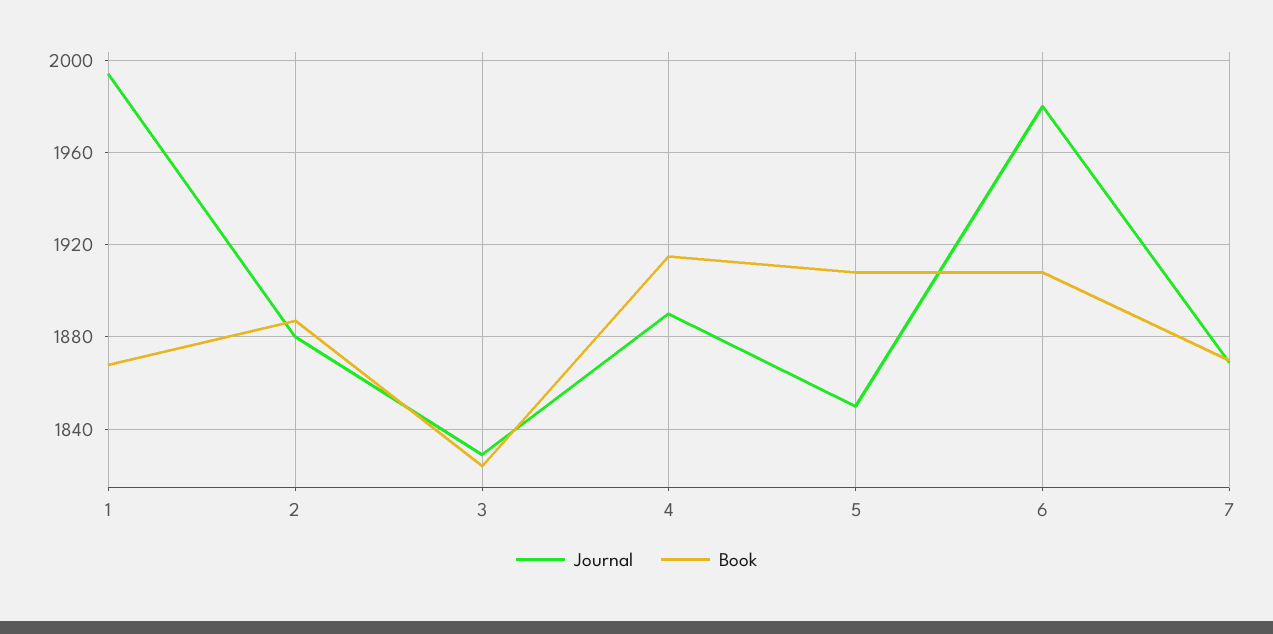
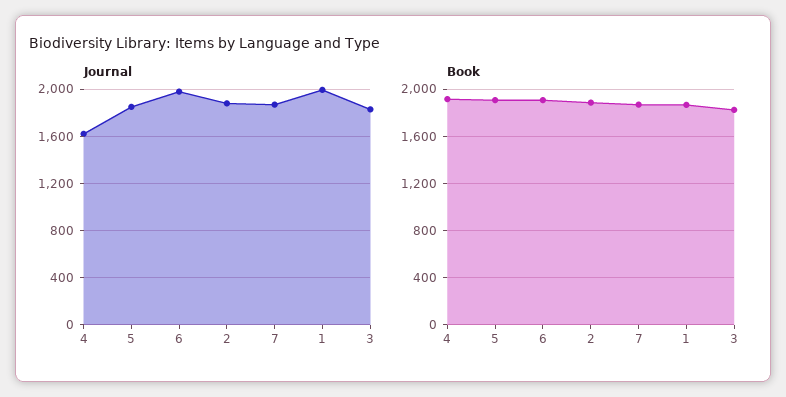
Journal, 4: 1890 -> 1600

